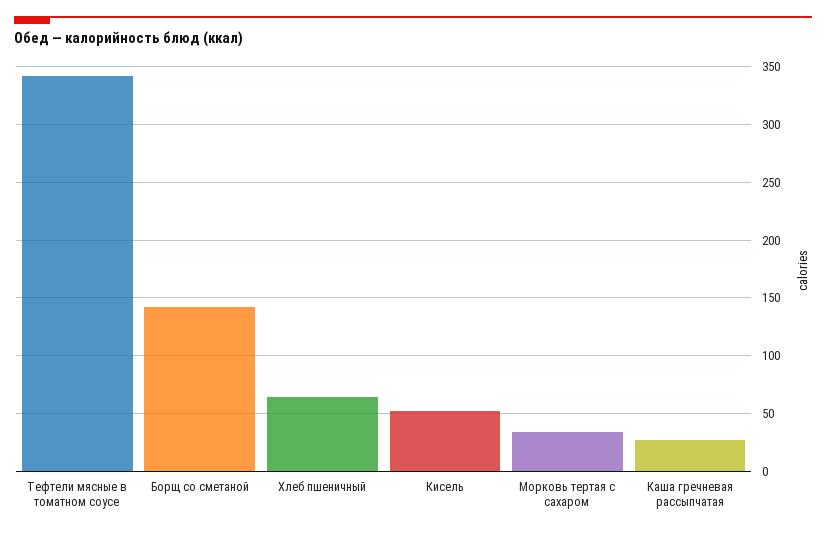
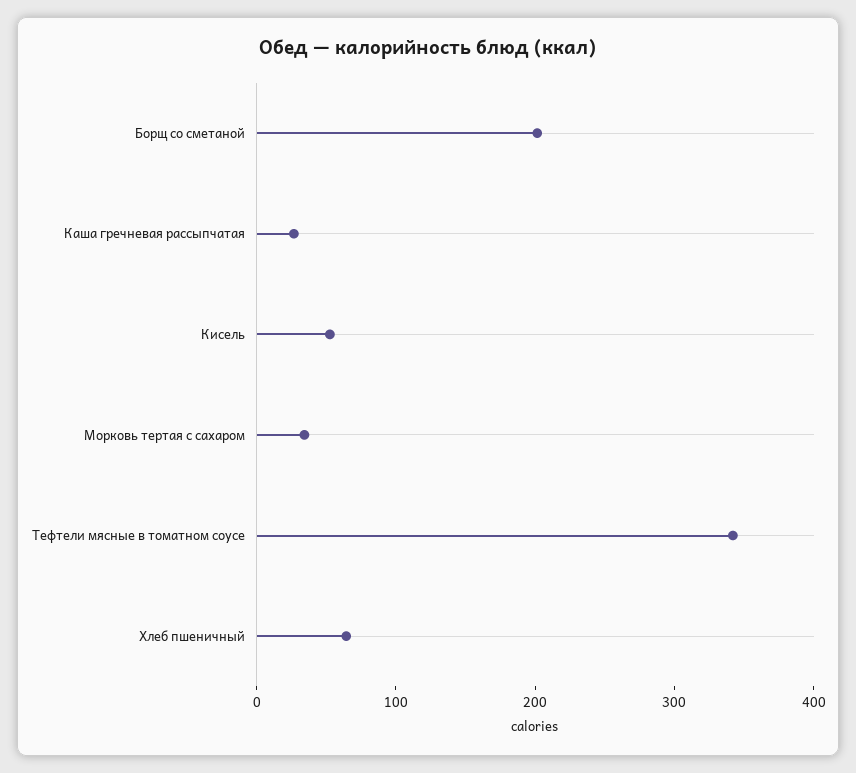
Борщ со сметаной: 140 -> 200

